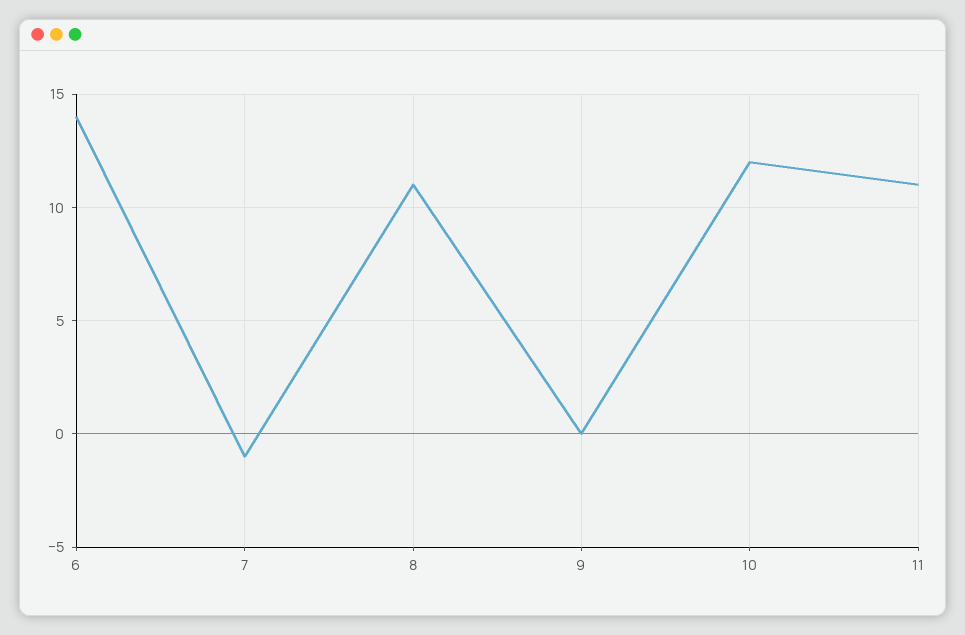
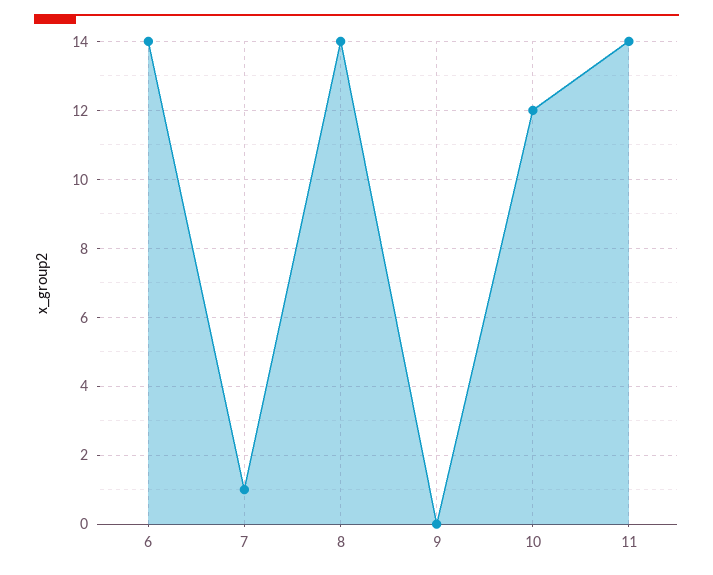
7: -1 -> 1
8: 11 -> 14
11: 11 -> 14

